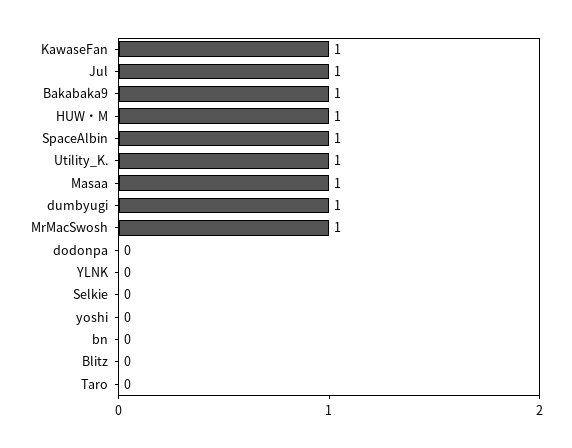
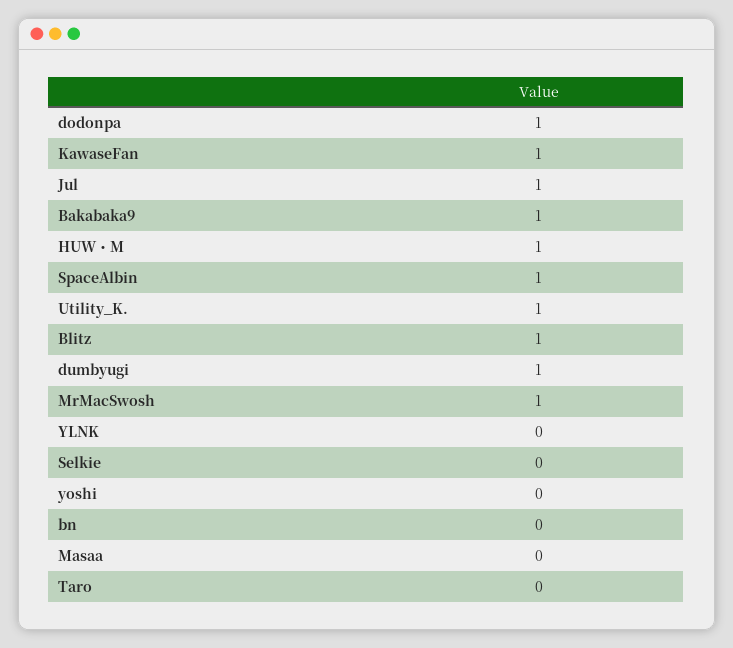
Masaa: 1 -> 0
dodonpa: 0 -> 1
Blitz: 0 -> 1

